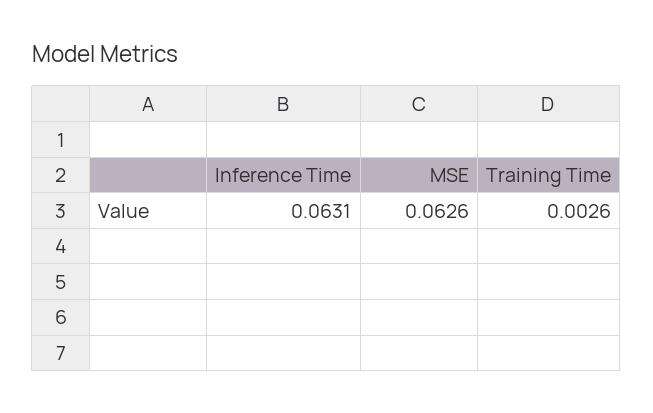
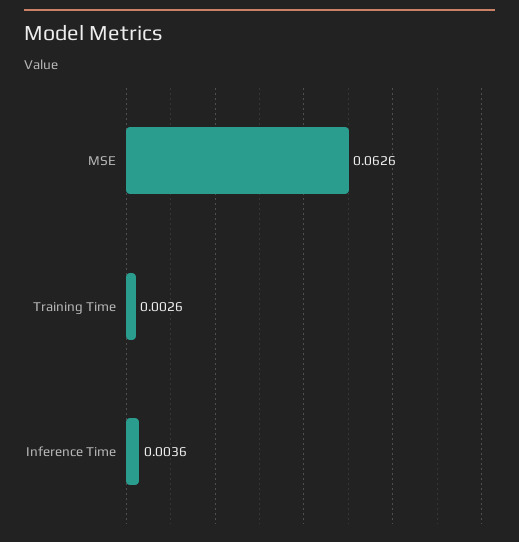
Inference Time: 0.0631 -> 0.0036

